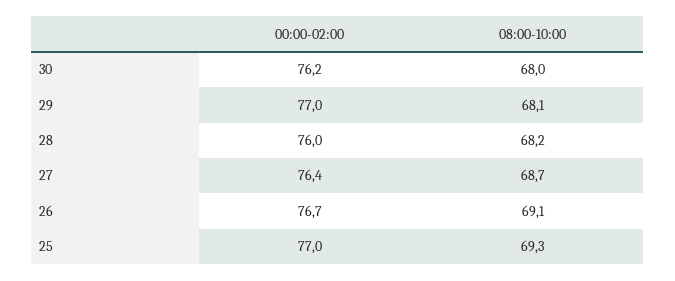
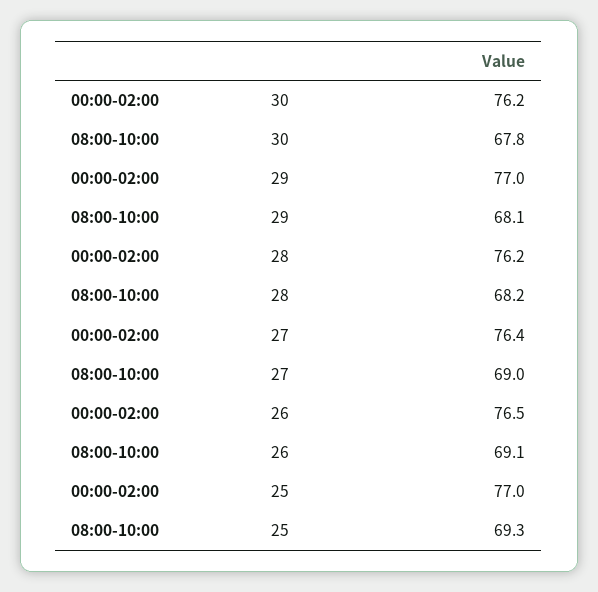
08:00-10:00, 30: 68 -> 67.8
00:00-02:00, 28: 76 -> 76.2
08:00-10:00, 27: 68.7 -> 69
00:00-02:00, 26: 76.7 -> 76.5

